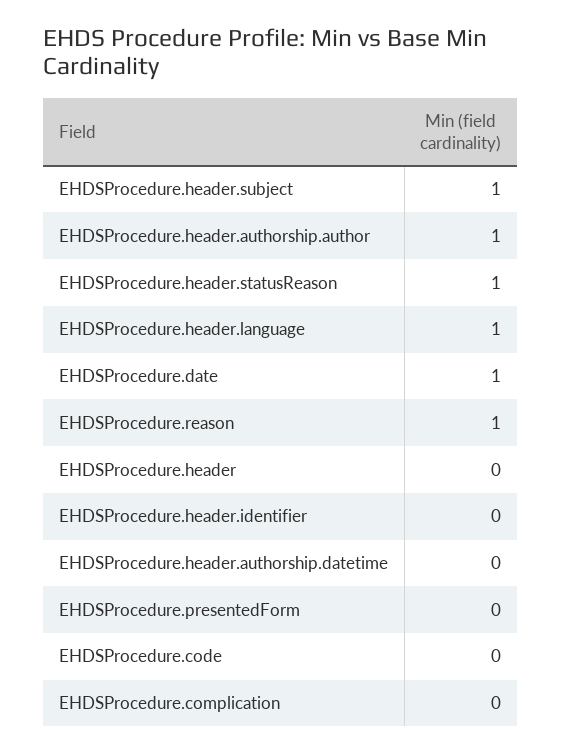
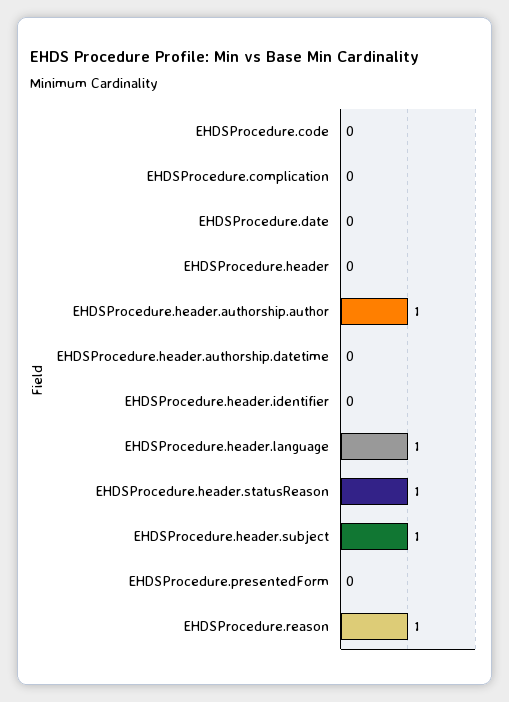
EHDSProcedure.date: 1 -> 0

